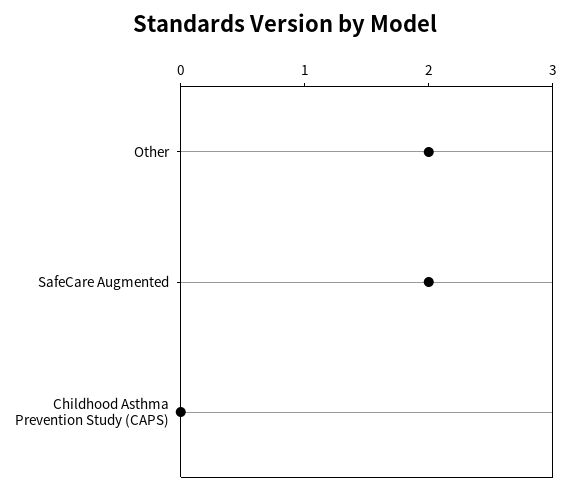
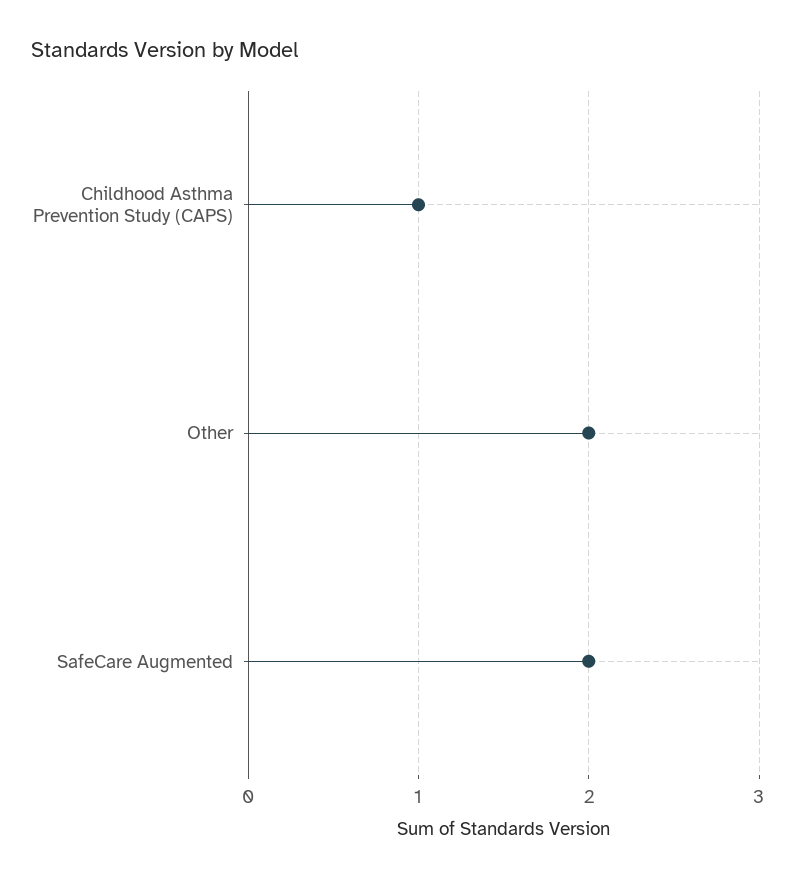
Childhood Asthma Prevention Study (CAPS): 0 -> 1

